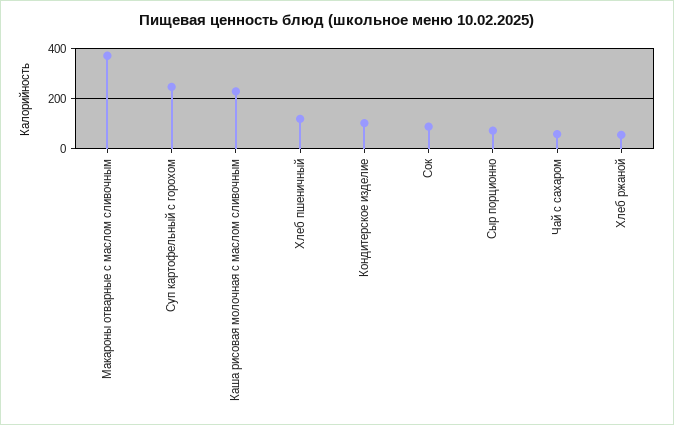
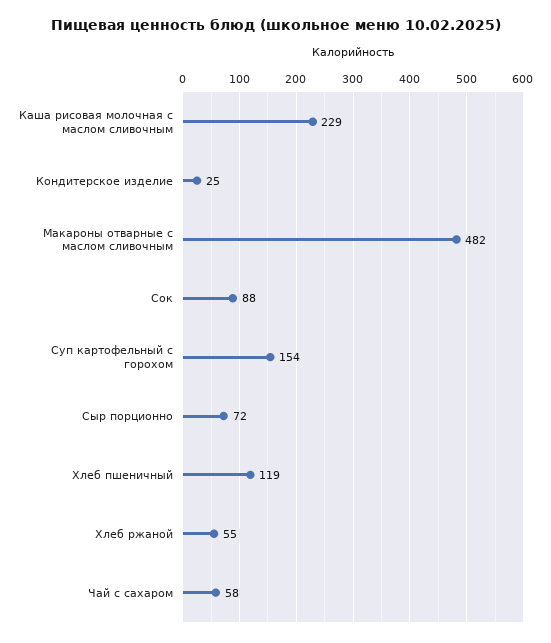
Макароны отварные с маслом сливочным: 375 -> 482
Суп картофельный с горохом: 250 -> 154
Кондитерское изделие: 100 -> 25

